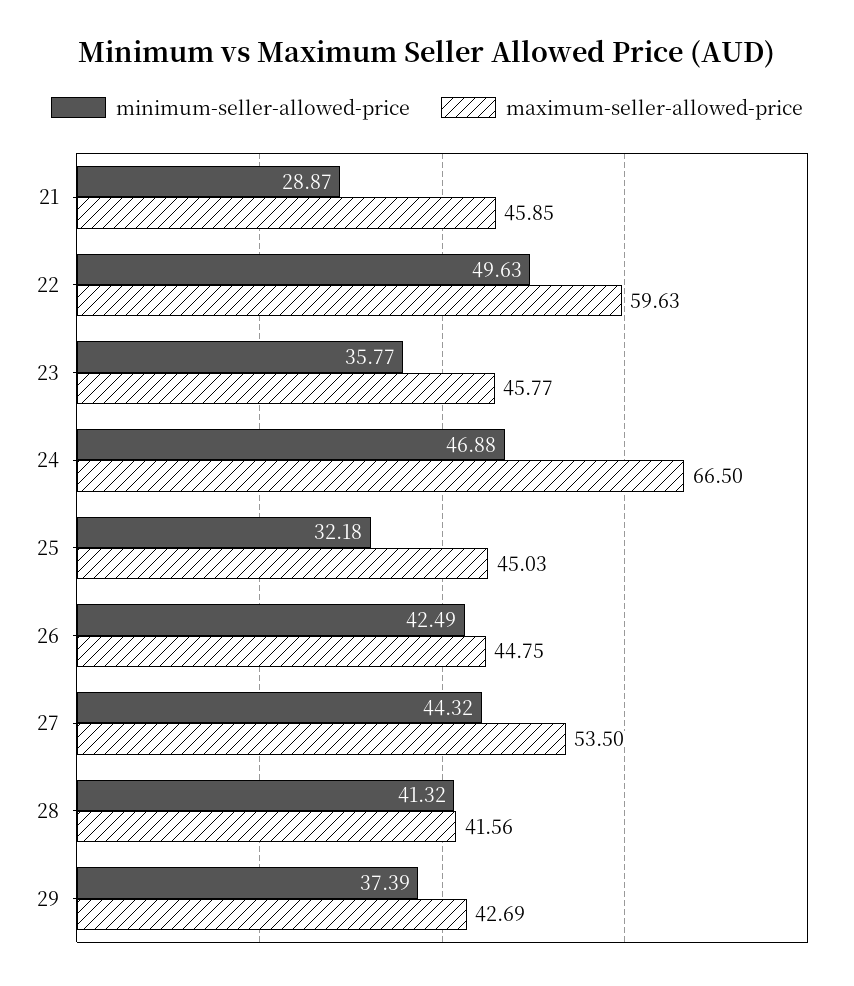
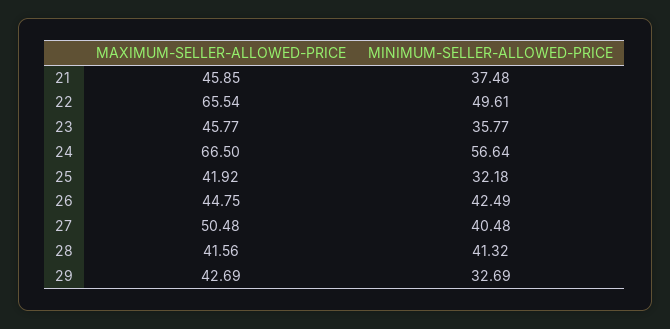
minimum-seller-allowed-price, 21: 28.87 -> 37.48
minimum-seller-allowed-price, 22: 49.63 -> 49.61
maximum-seller-allowed-price, 22: 59.63 -> 65.54
minimum-seller-allowed-price, 24: 46.88 -> 56.64
maximum-seller-allowed-price, 25: 45.03 -> 41.92
minimum-seller-allowed-price, 27: 44.32 -> 40.48
maximum-seller-allowed-price, 27: 53.5 -> 50.48
minimum-seller-allowed-price, 29: 37.39 -> 32.69

